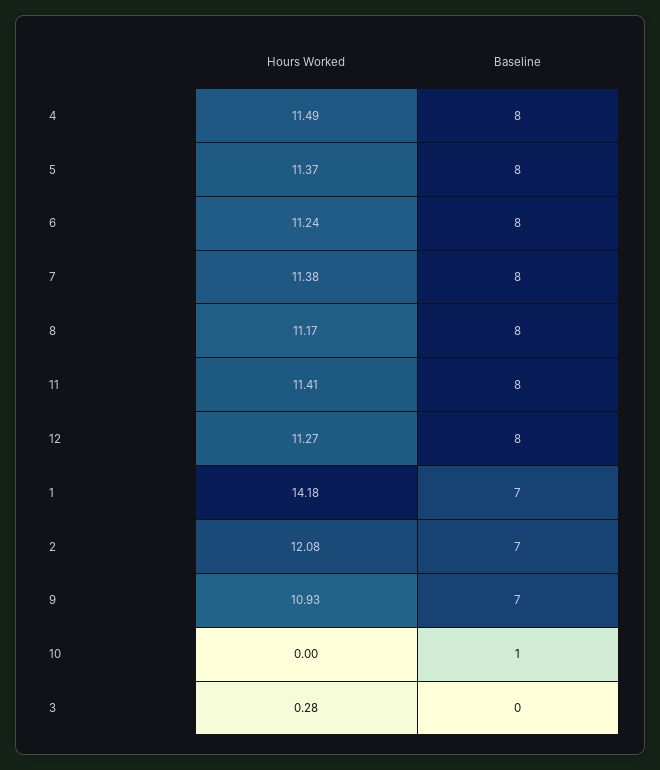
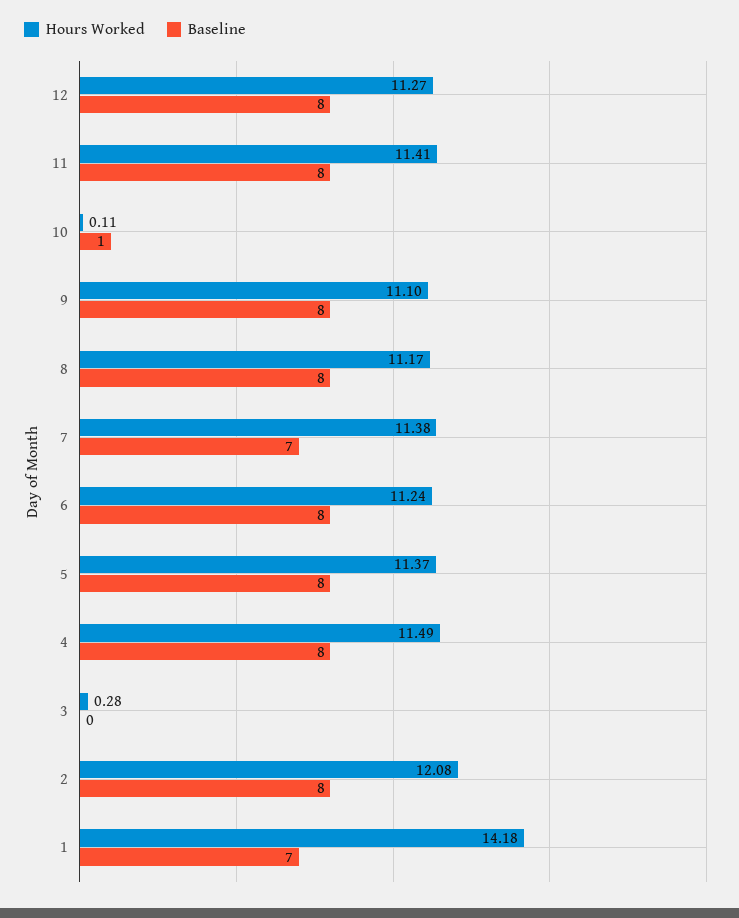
Baseline, 7: 8 -> 7
Baseline, 2: 7 -> 8
Hours Worked, 9: 10.93 -> 11.1
Baseline, 9: 7 -> 8
Hours Worked, 10: 0 -> 0.11

